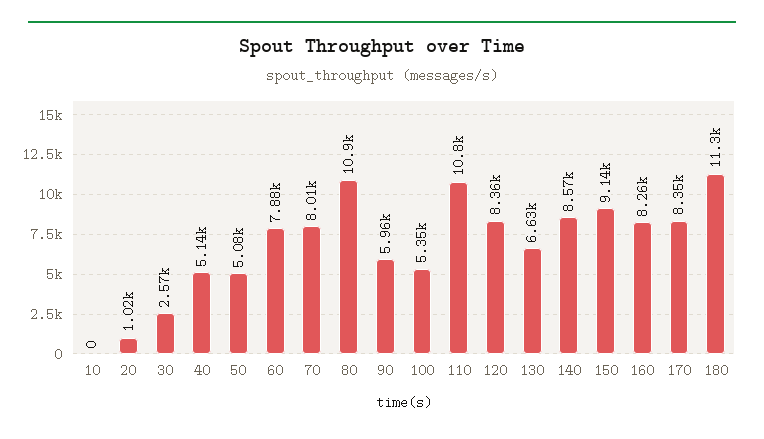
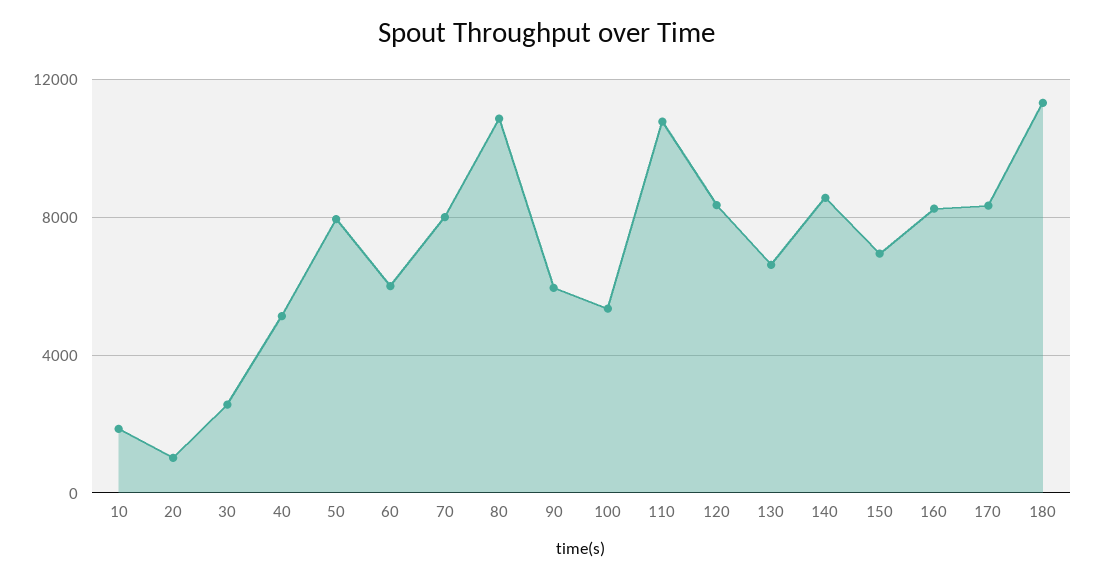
10: 0 -> 2000
50: 5080 -> 8000
60: 7880 -> 6000
150: 9140 -> 7000

